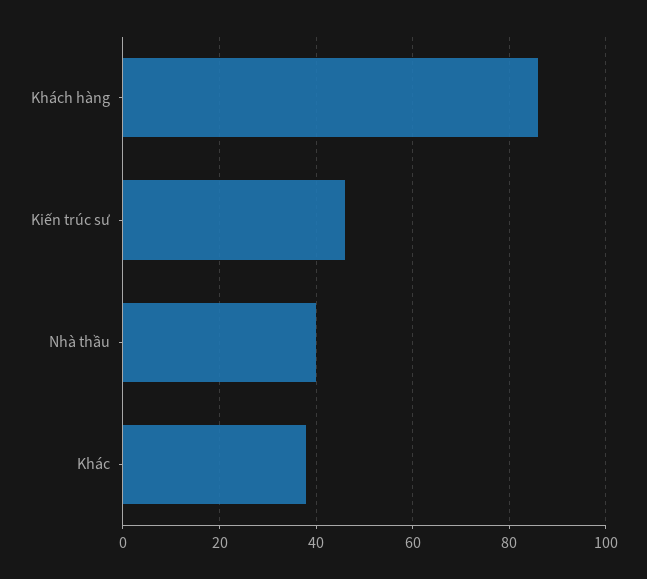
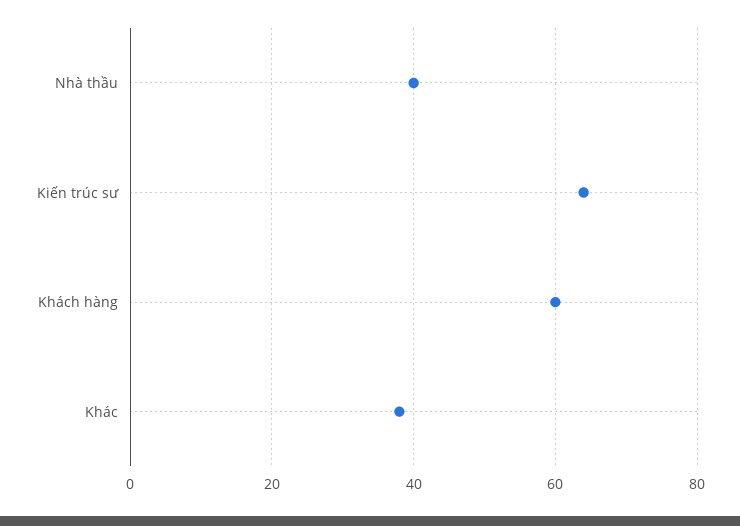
Khách hàng: 85 -> 60
Kiến trúc sư: 45 -> 65

